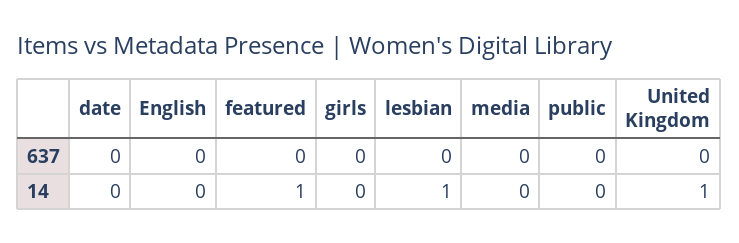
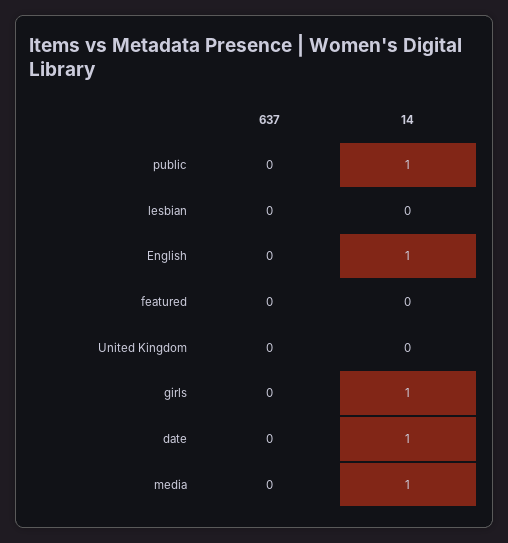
date, 14: 0 -> 1
English, 14: 0 -> 1
featured, 14: 1 -> 0
girls, 14: 0 -> 1
lesbian, 14: 1 -> 0
media, 14: 0 -> 1
public, 14: 0 -> 1
United Kingdom, 14: 1 -> 0

